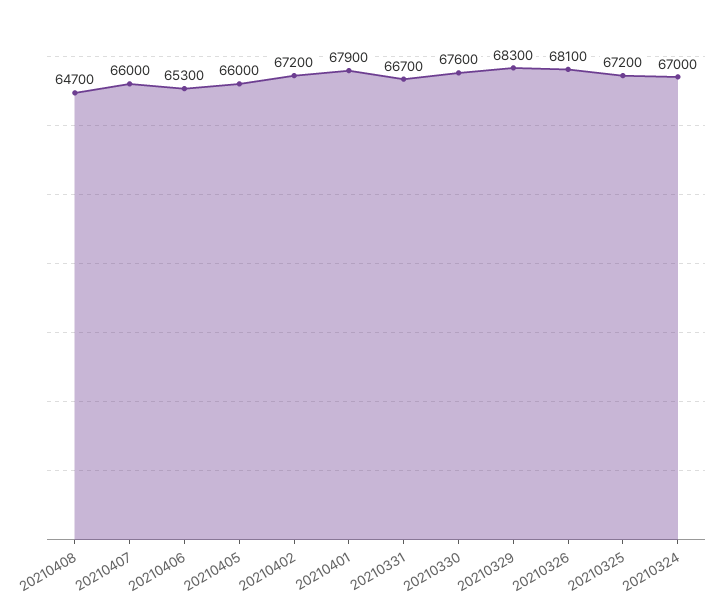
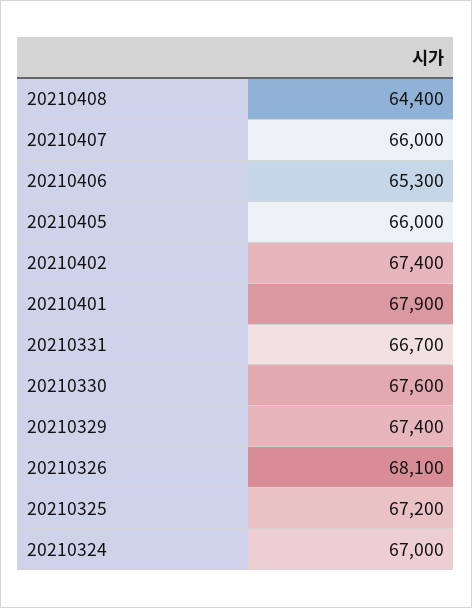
20210408: 64700 -> 64400
20210402: 67200 -> 67400
20210329: 68300 -> 67400

